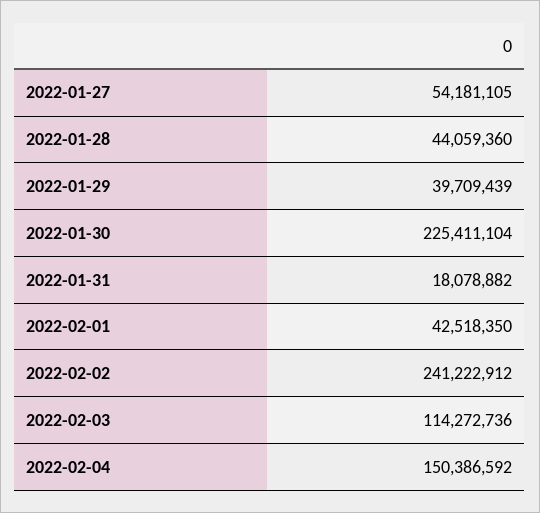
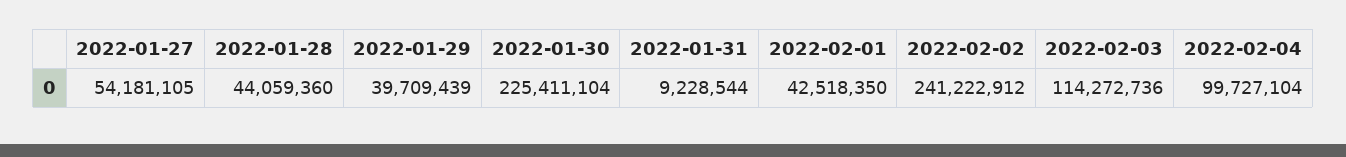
2022-01-31: 18078882 -> 9228544
2022-02-04: 150386592 -> 99727104

